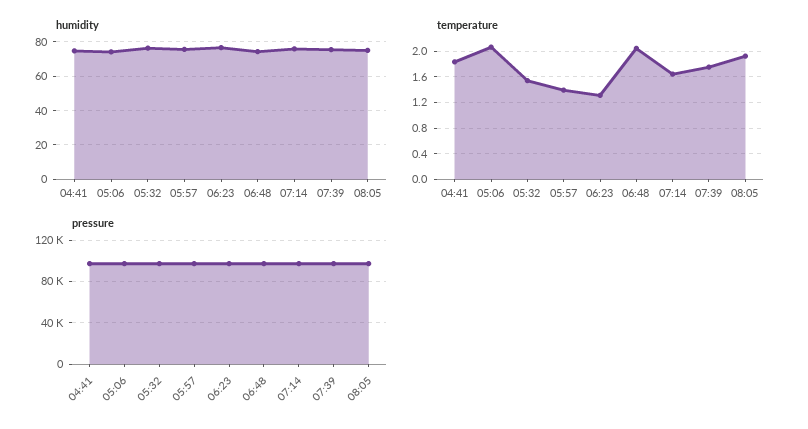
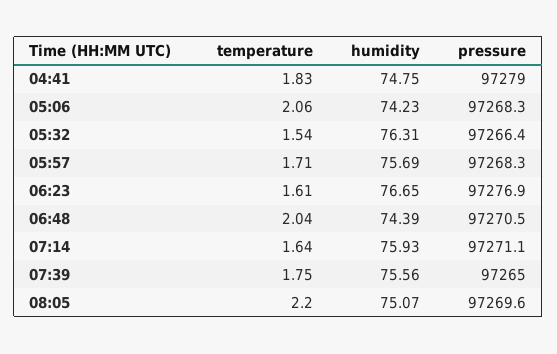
temperature, 05:57: 1.4 -> 1.71
temperature, 06:23: 1.3 -> 1.61
temperature, 08:05: 1.9 -> 2.2

